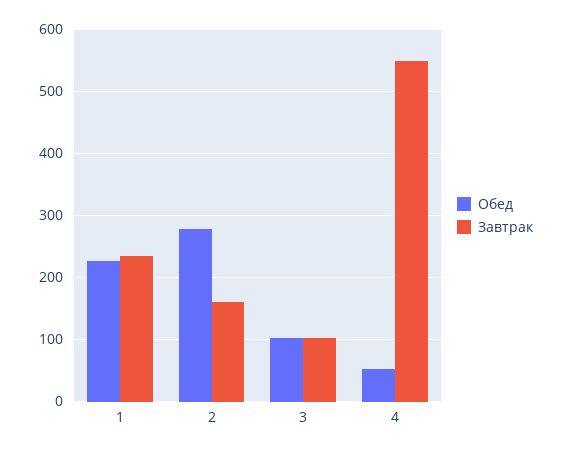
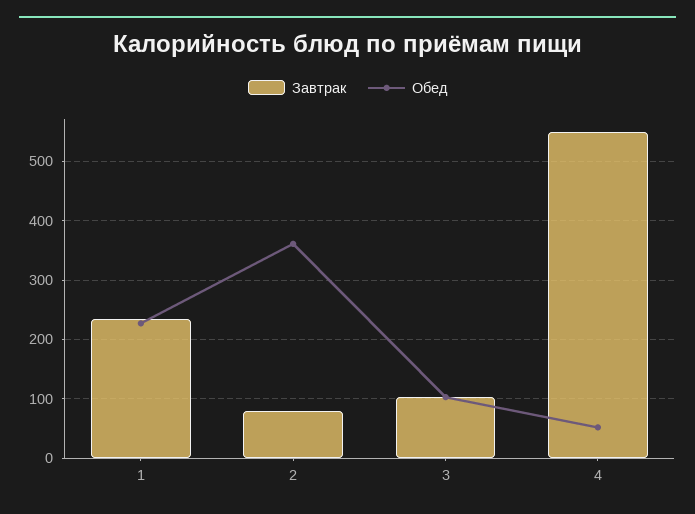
Обед, 2: 280 -> 360
Завтрак, 2: 160 -> 80

